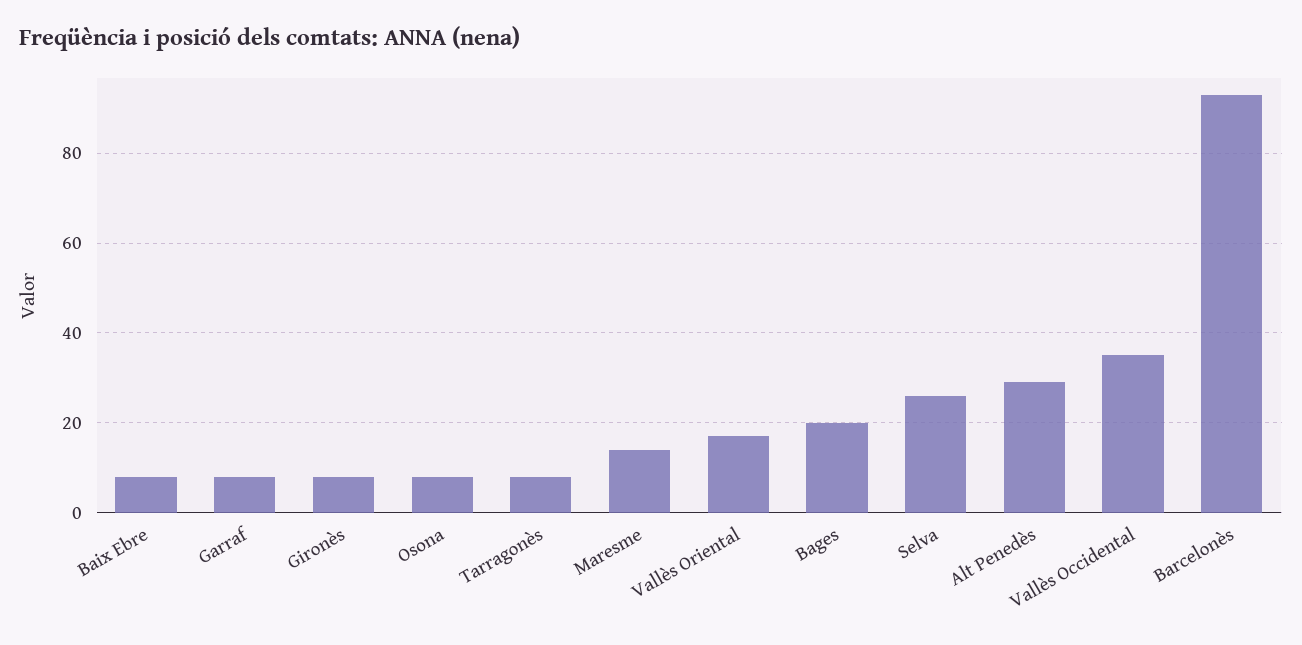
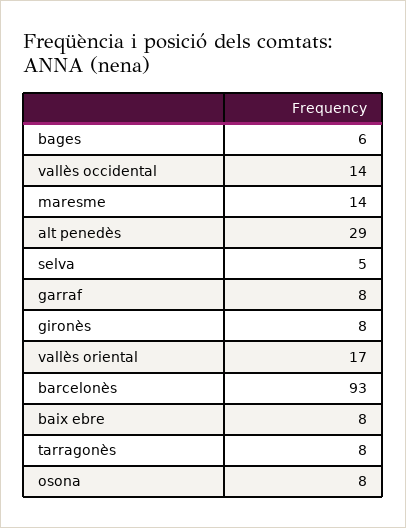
Bages: 20 -> 6
Selva: 25 -> 5
Vallès Occidental: 35 -> 14

